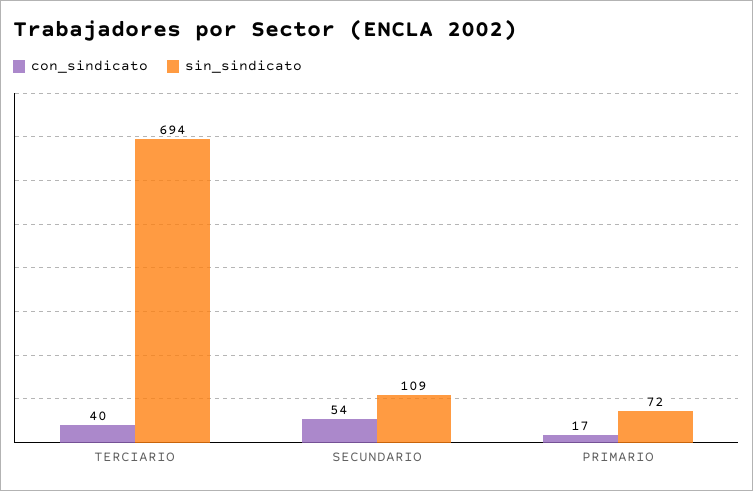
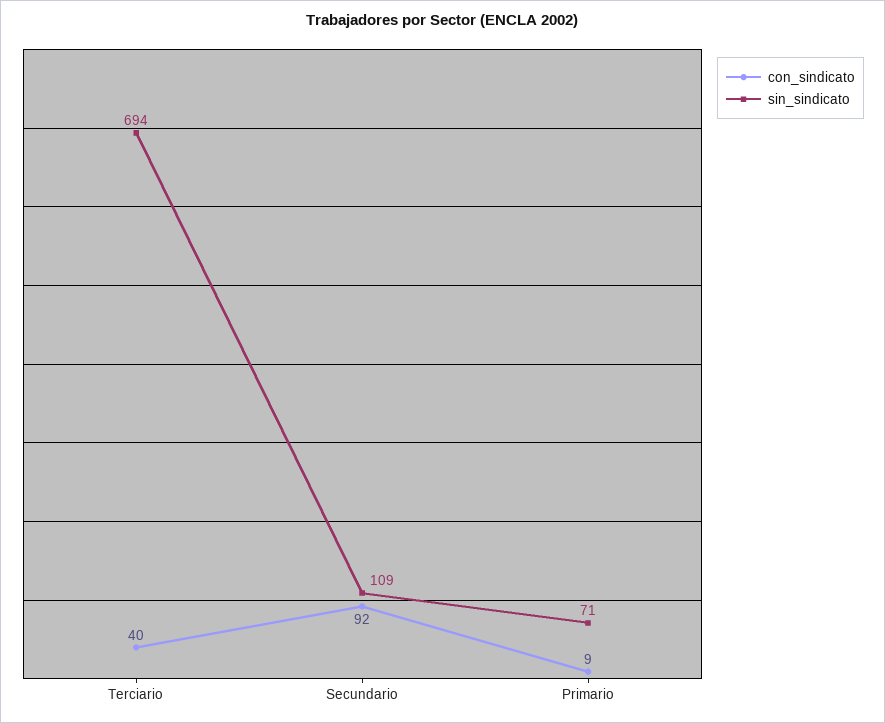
con_sindicato, SECUNDARIO: 54 -> 92
con_sindicato, PRIMARIO: 17 -> 9
sin_sindicato, PRIMARIO: 72 -> 71

